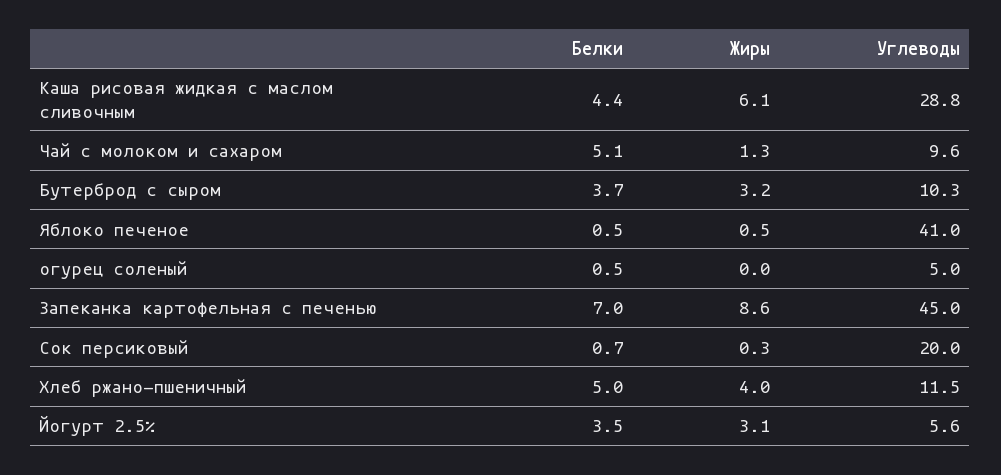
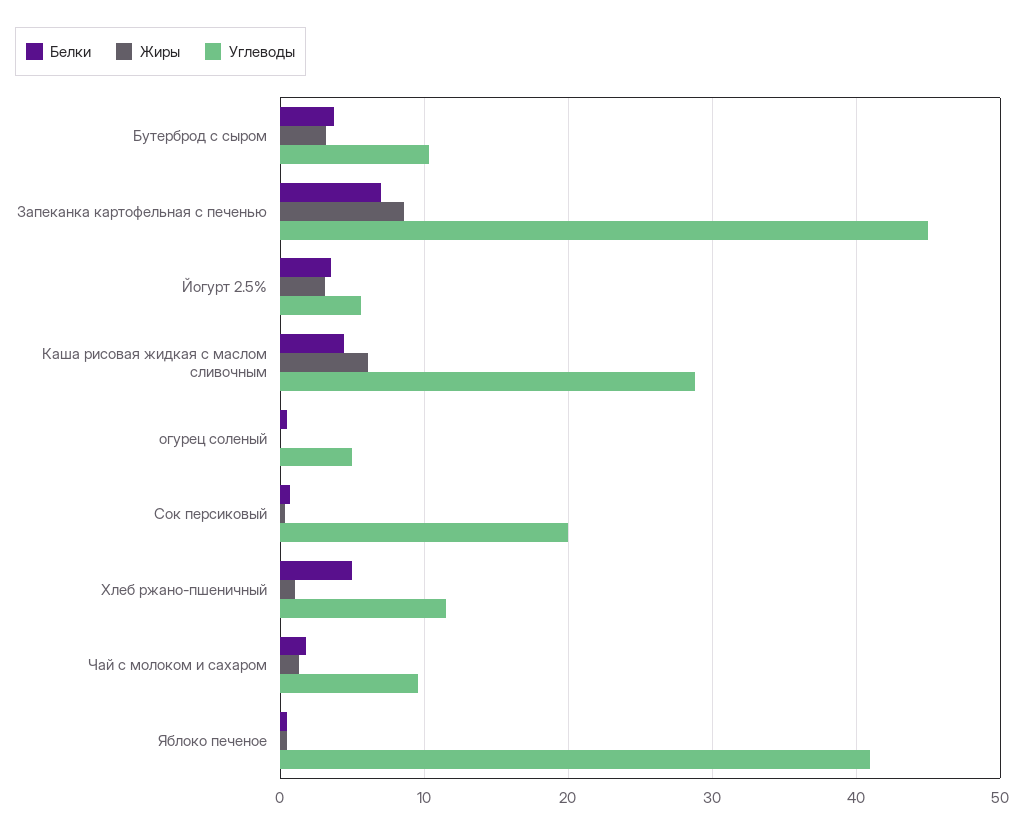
Белки, Чай с молоком и сахаром: 5.1 -> 2
Жиры, Хлеб ржано-пшеничный: 4 -> 1

